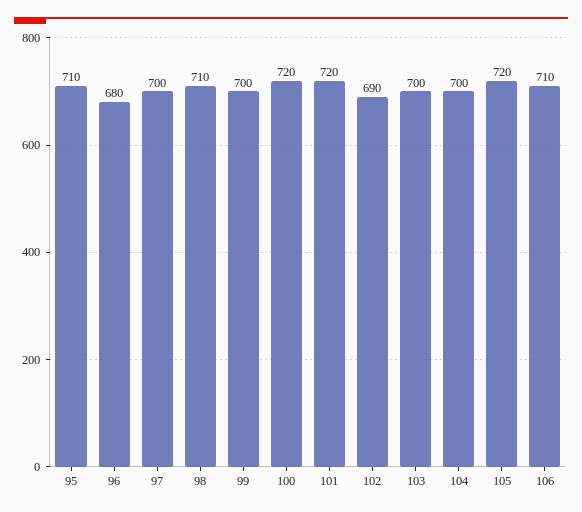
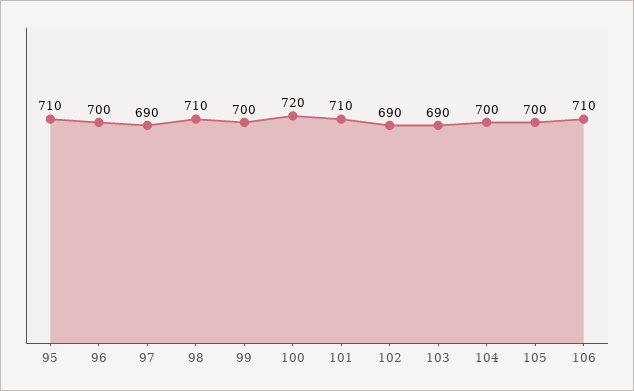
96: 680 -> 700
97: 700 -> 690
101: 720 -> 710
103: 700 -> 690
105: 720 -> 700

